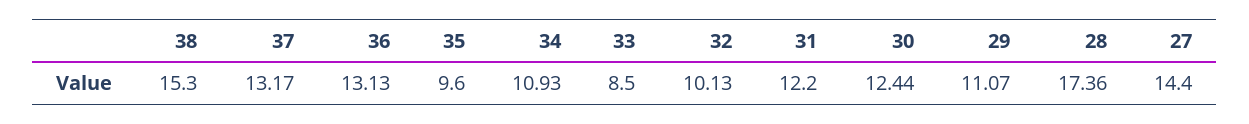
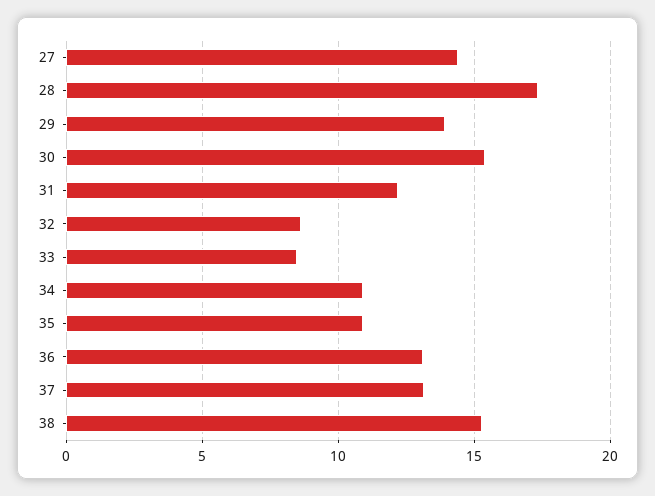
35: 9.6 -> 11
32: 10.13 -> 8.5
30: 12.44 -> 15.5
29: 11.07 -> 14

